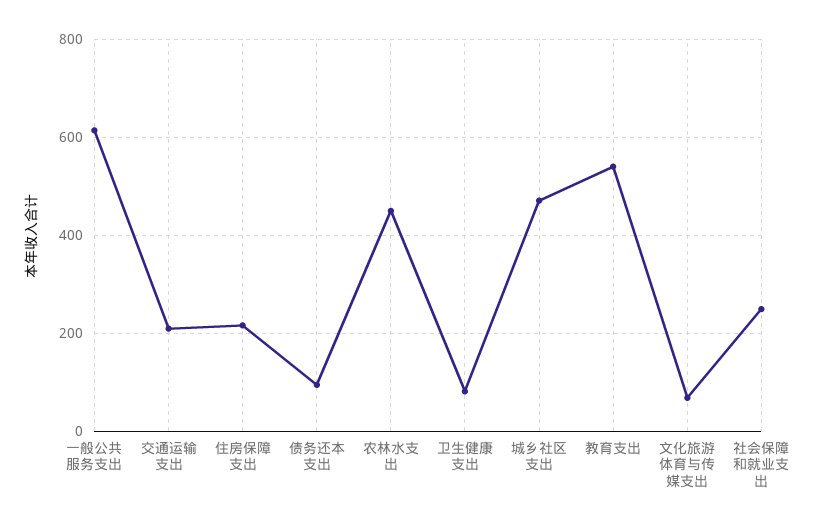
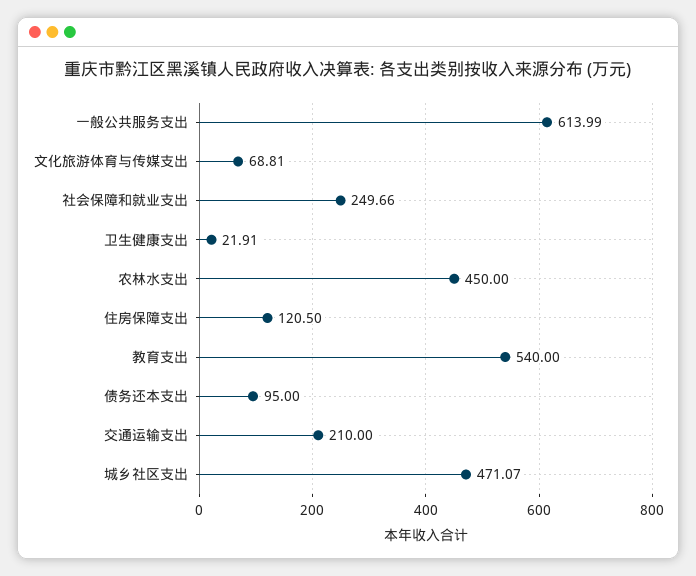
住房保障支出: 220 -> 120.5
卫生健康支出: 80 -> 21.91

